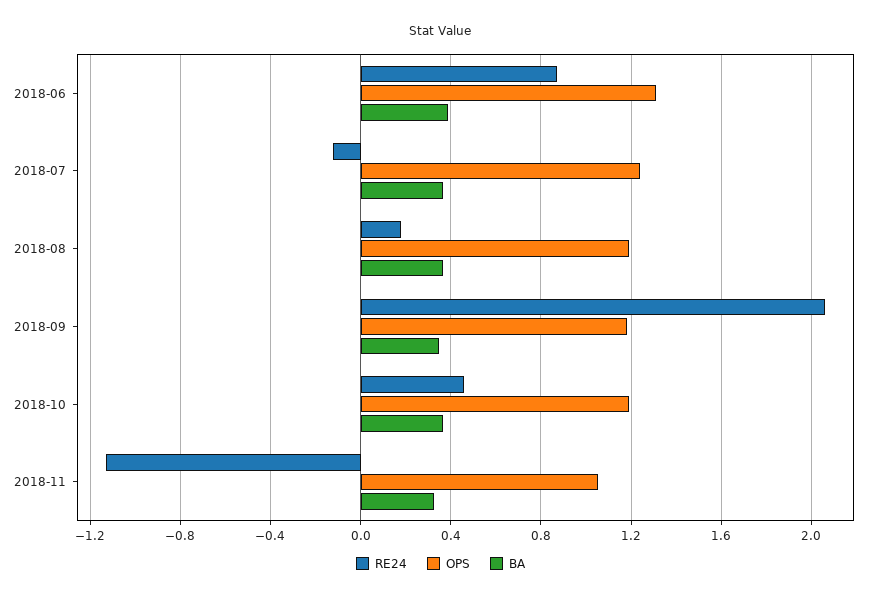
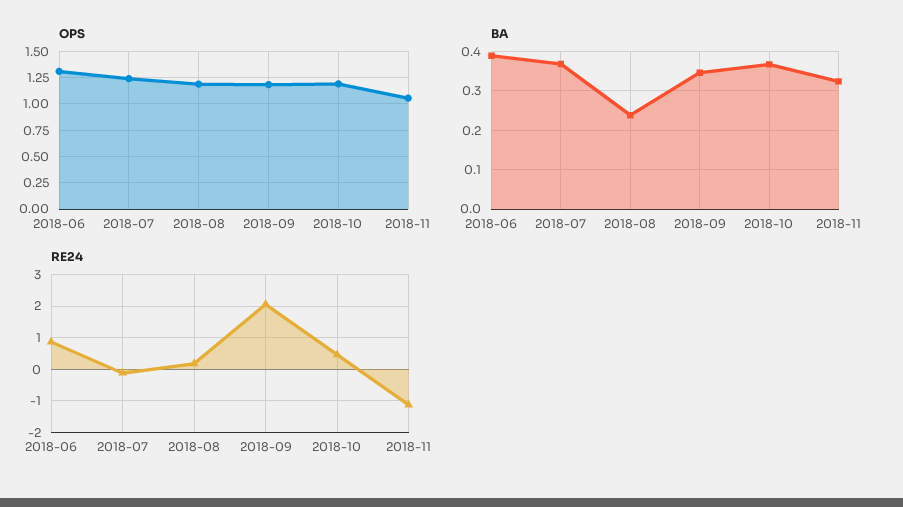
BA, 2018-08: 0.35 -> 0.24

